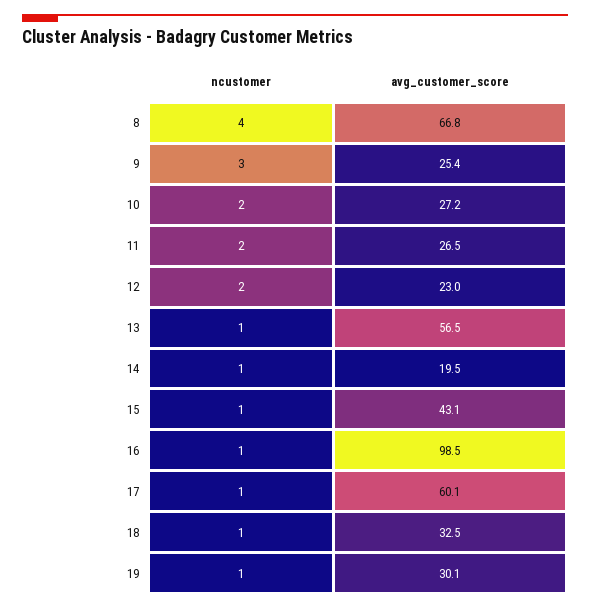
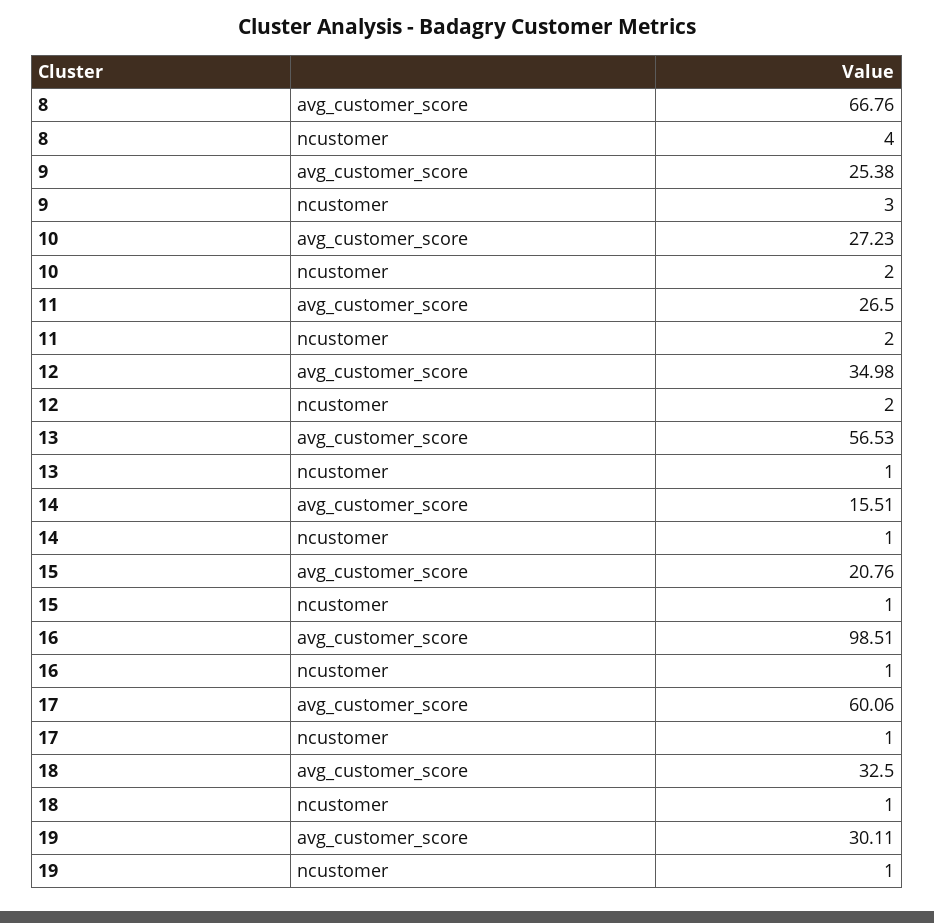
avg_customer_score, 12: 23 -> 34.98
avg_customer_score, 14: 19.5 -> 15.51
avg_customer_score, 15: 43.1 -> 20.76

